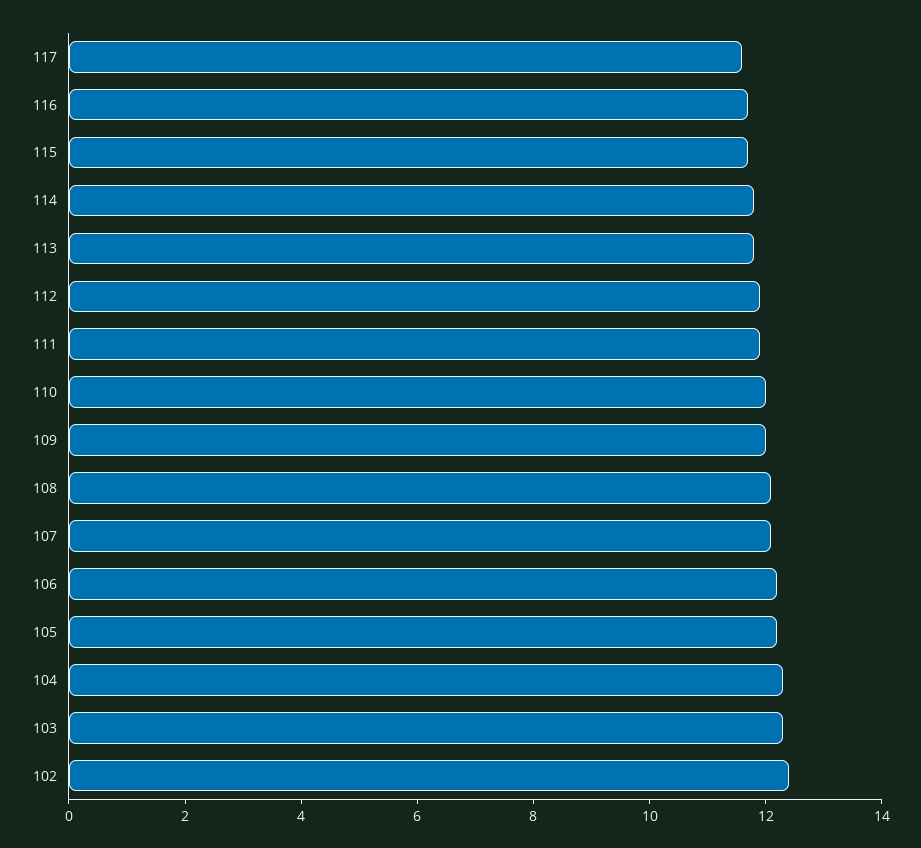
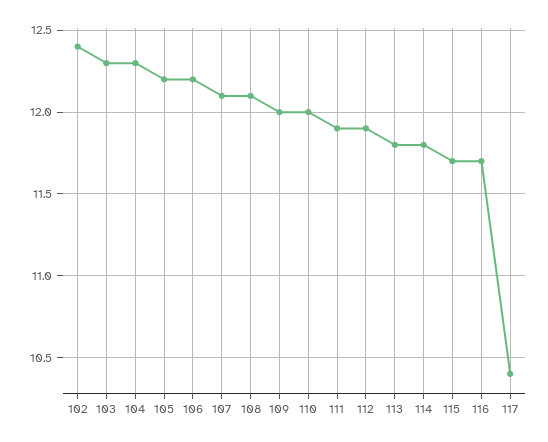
117: 11.5 -> 10.4

